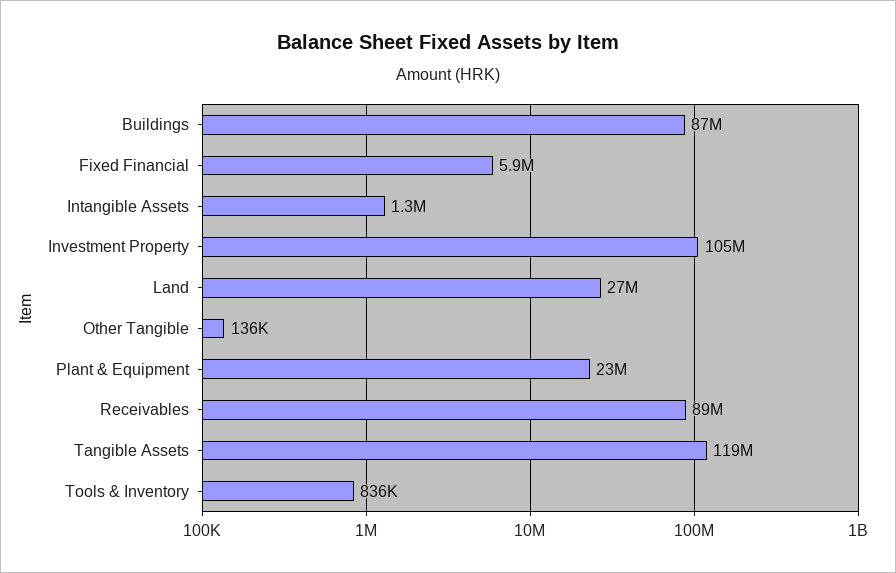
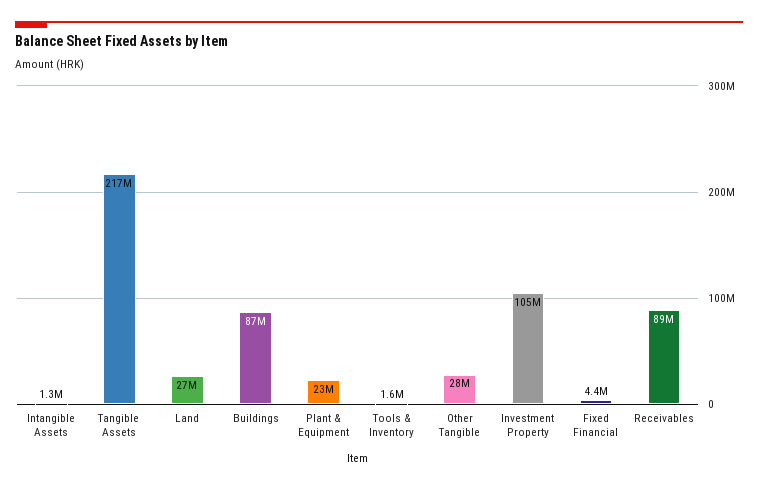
Fixed Financial: 5900000 -> 4400000
Other Tangible: 136000 -> 28000000
Tangible Assets: 119000000 -> 217000000
Tools & Inventory: 836000 -> 1600000

